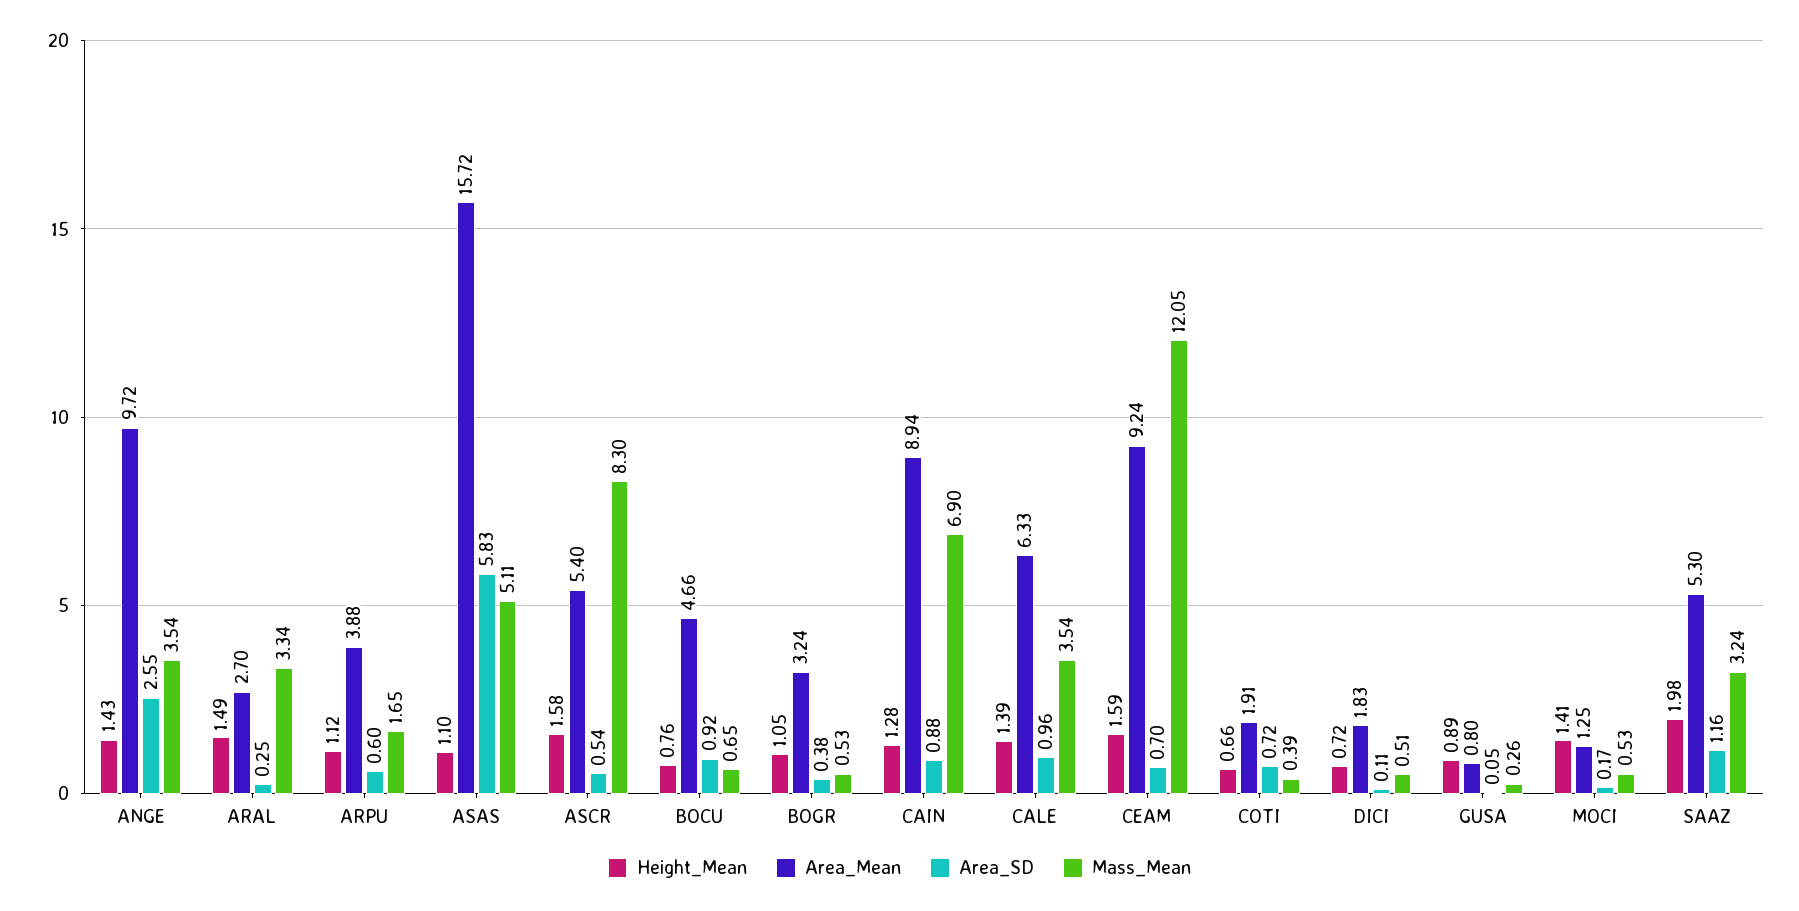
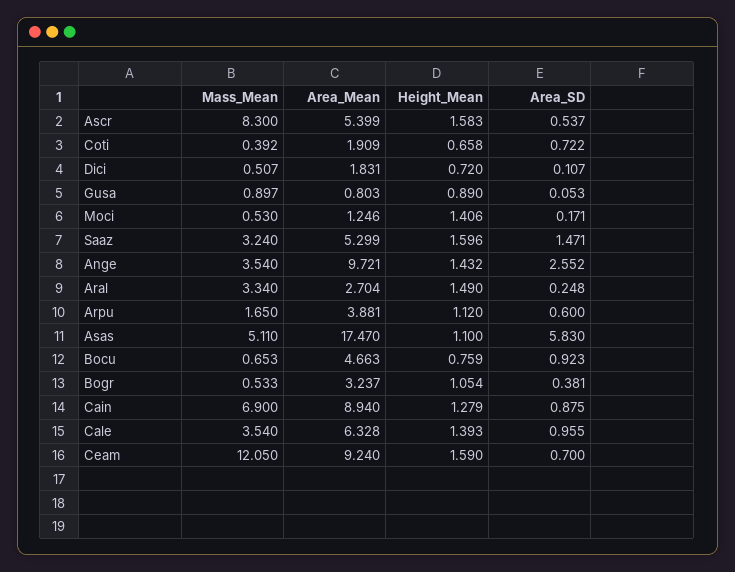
Area_Mean, ASAS: 15.72 -> 17.47
Mass_Mean, GUSA: 0.26 -> 0.897
Height_Mean, SAAZ: 1.98 -> 1.596
Area_SD, SAAZ: 1.16 -> 1.471

